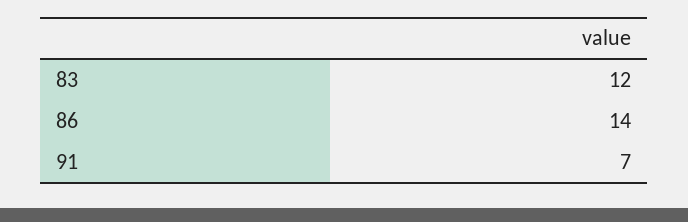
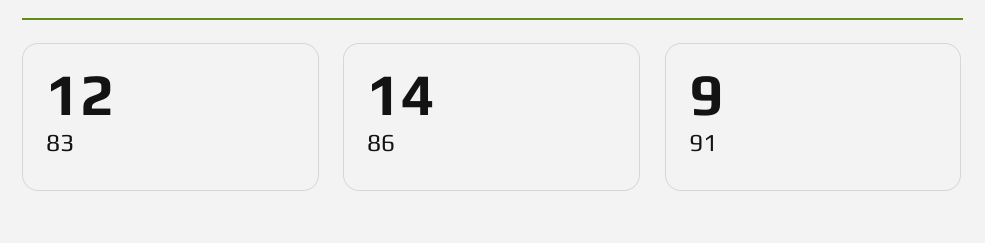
91: 7 -> 9

